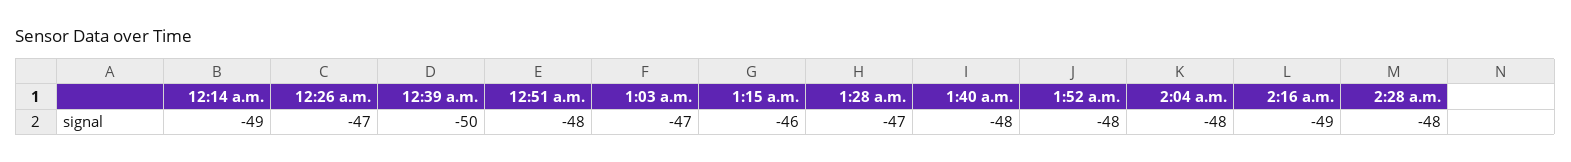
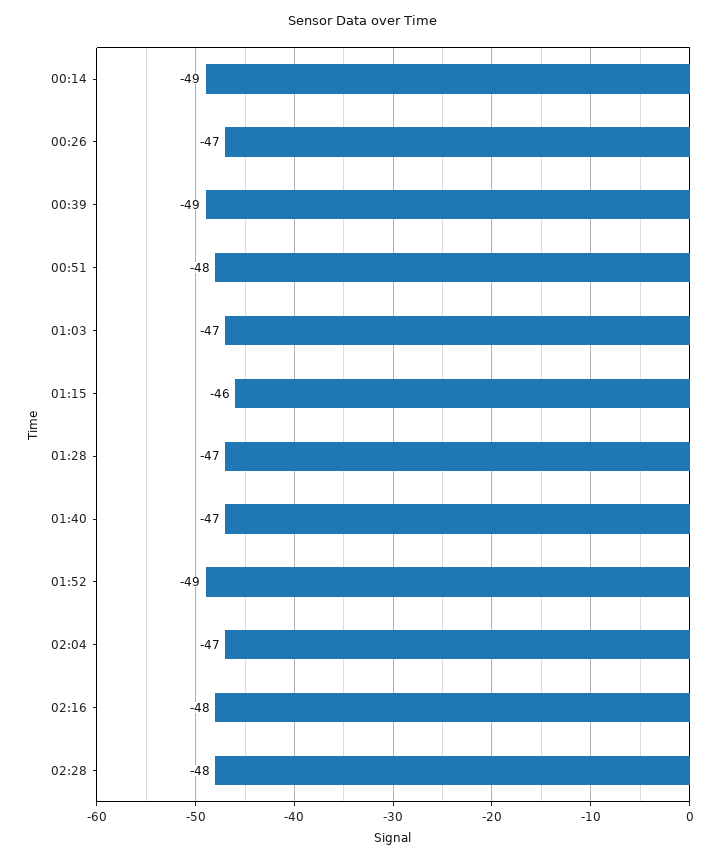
12:39 a.m.: -50 -> -49
1:40 a.m.: -48 -> -47
1:52 a.m.: -48 -> -49
2:04 a.m.: -48 -> -47
2:16 a.m.: -49 -> -48

